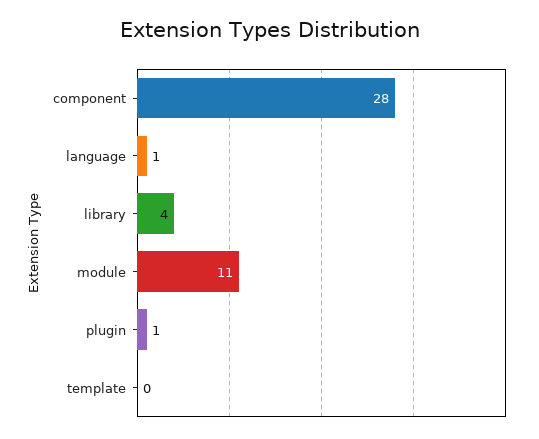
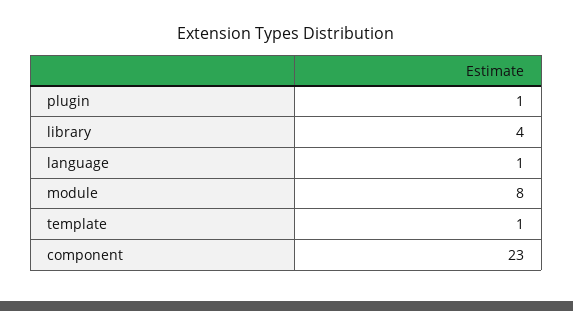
component: 28 -> 23
module: 11 -> 8
template: 0 -> 1

